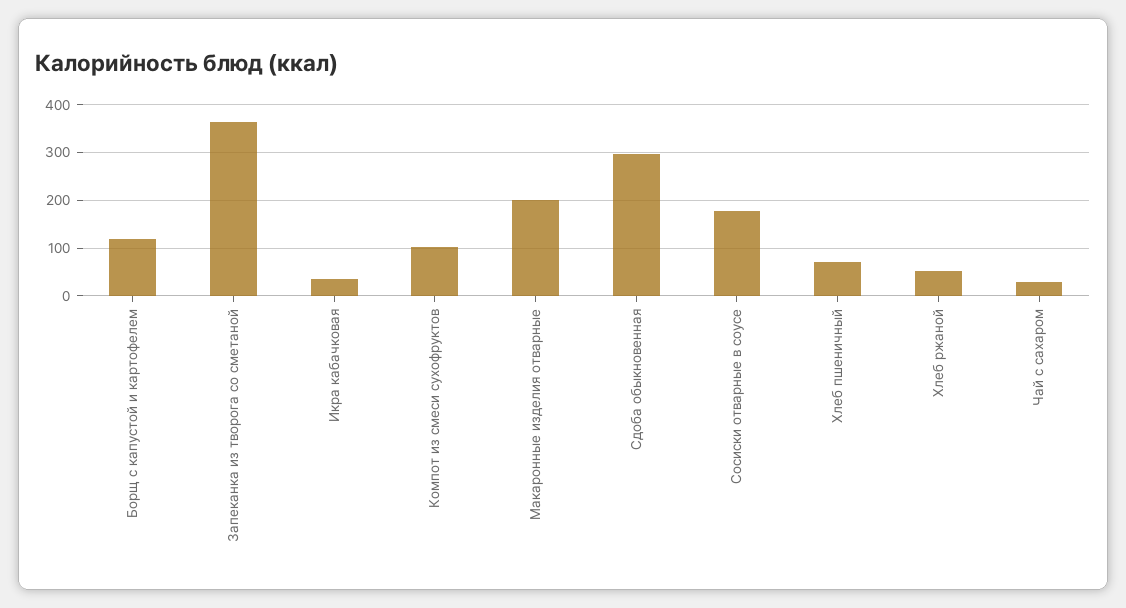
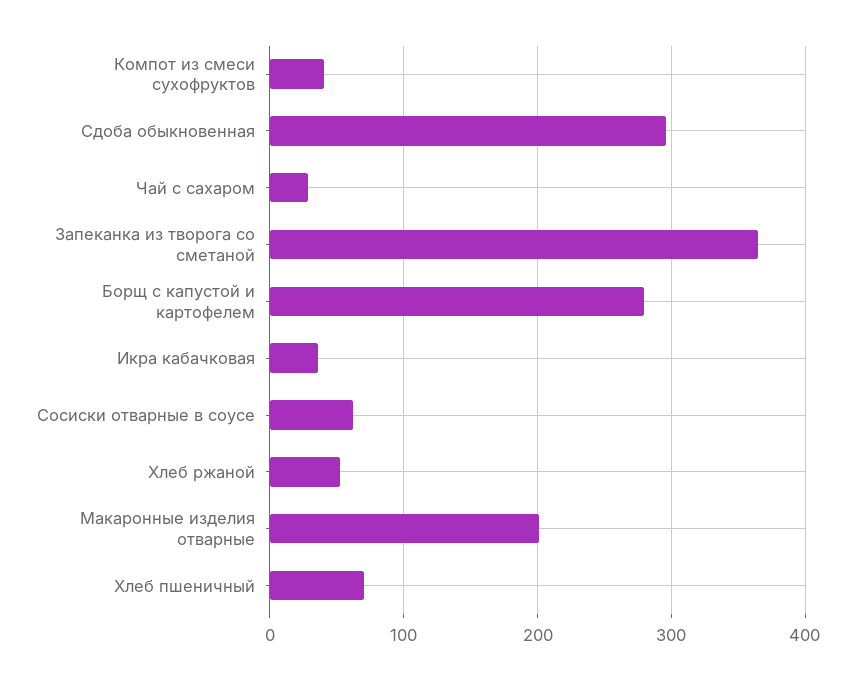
Борщ с капустой и картофелем: 120 -> 280
Компот из смеси сухофруктов: 100 -> 40
Сосиски отварные в соусе: 180 -> 60

